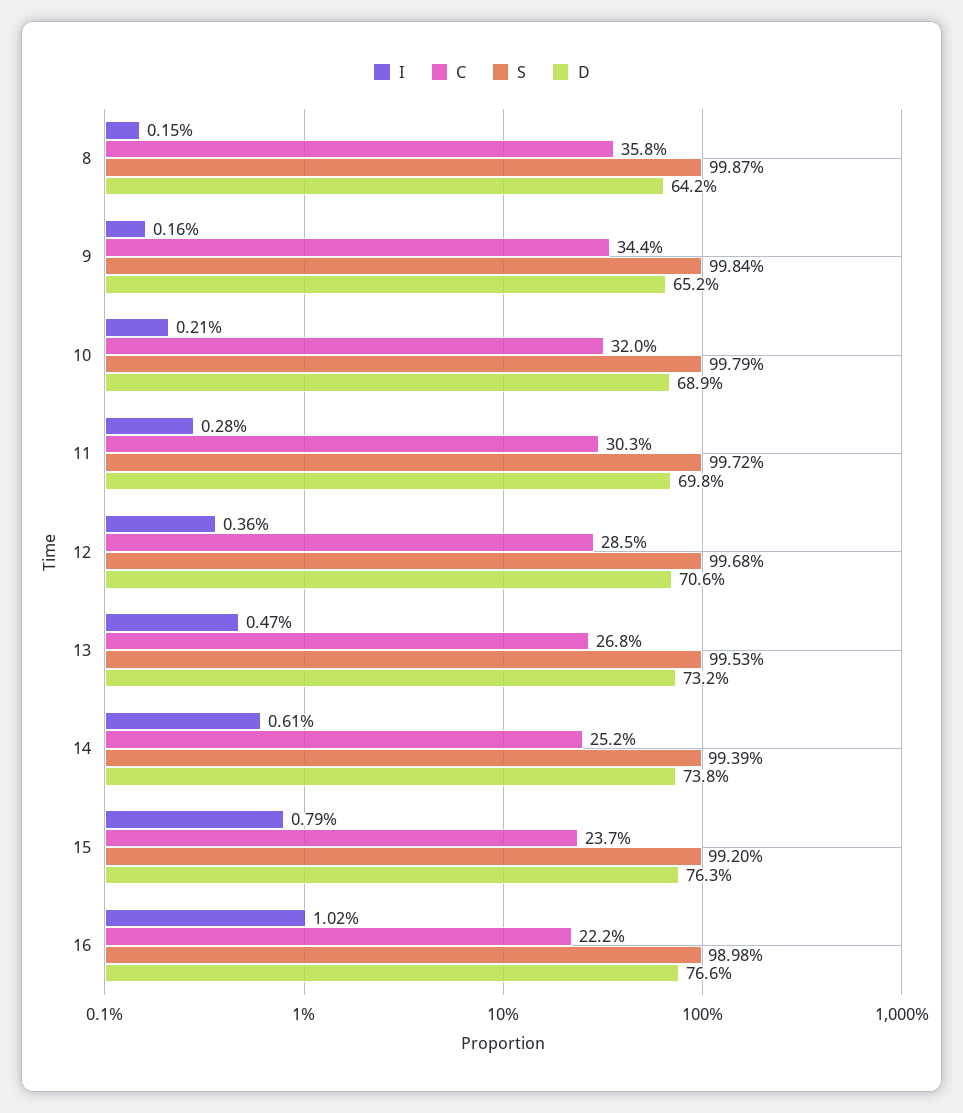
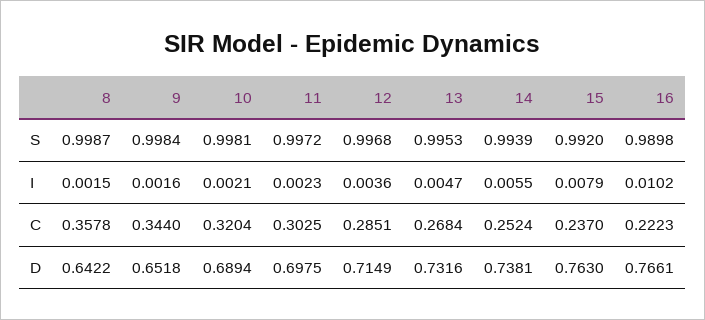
S, 10: 0.9979 -> 0.9981
I, 11: 0.0028 -> 0.0023
D, 12: 0.706 -> 0.7149
I, 14: 0.0061 -> 0.0055

